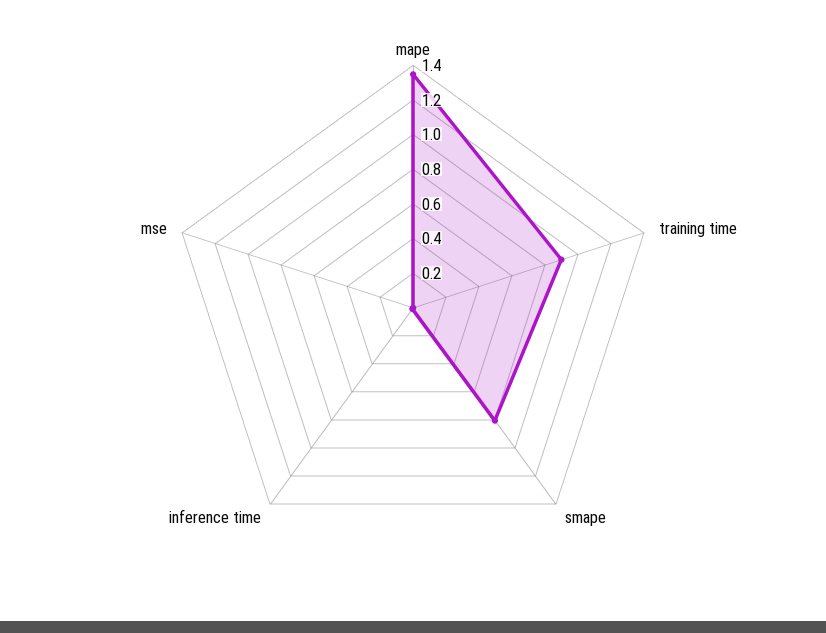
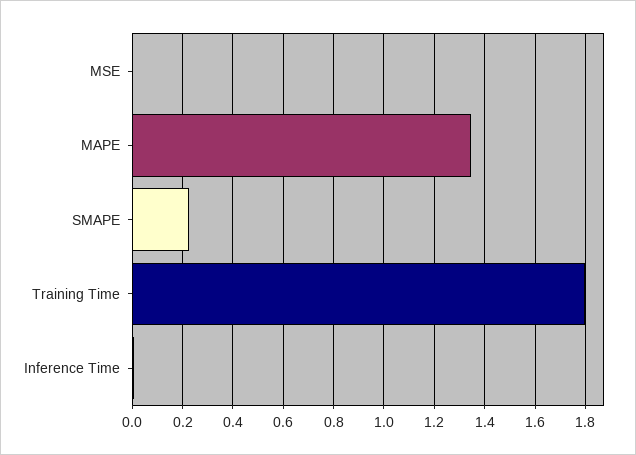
training time: 0.9 -> 1.8
smape: 0.8 -> 0.225

